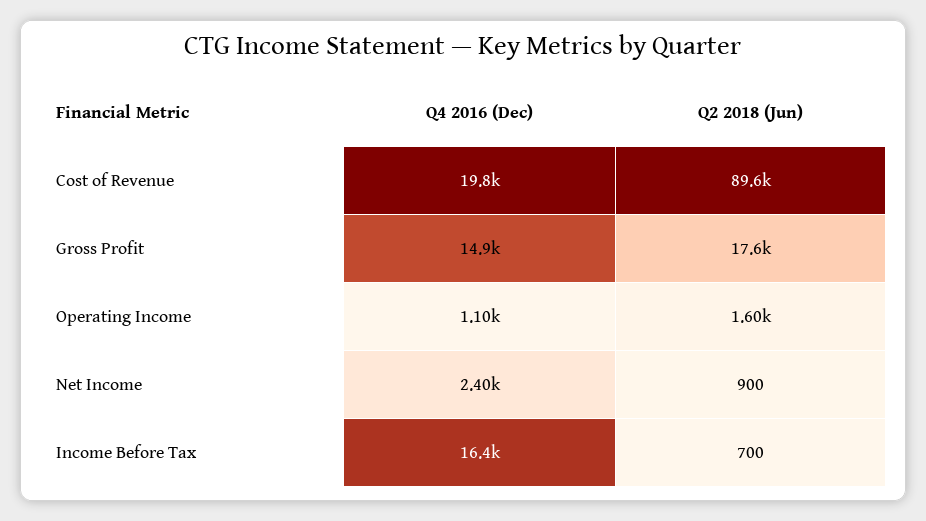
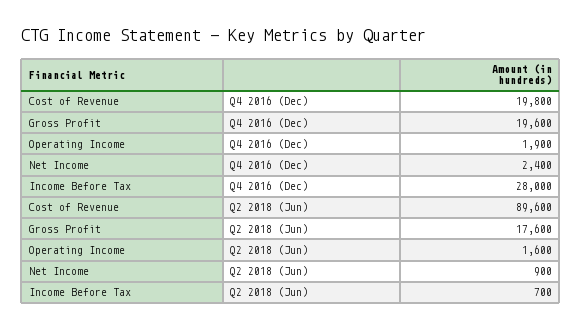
Q4 2016 (Dec), Gross Profit: 14900 -> 19600
Q4 2016 (Dec), Operating Income: 1100 -> 1900
Q4 2016 (Dec), Income Before Tax: 16400 -> 28000

